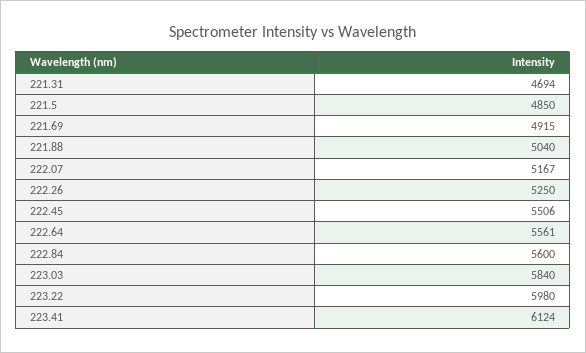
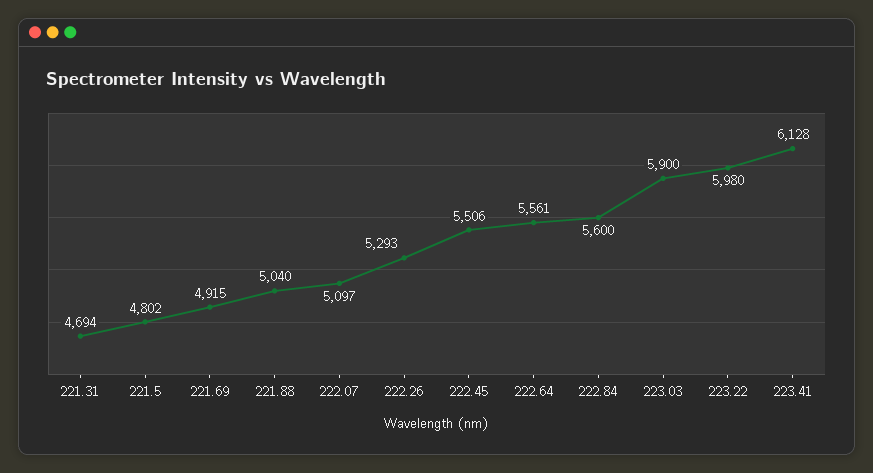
221.5: 4850 -> 4802
222.07: 5167 -> 5097
222.26: 5250 -> 5293
223.03: 5840 -> 5900
223.41: 6124 -> 6128

